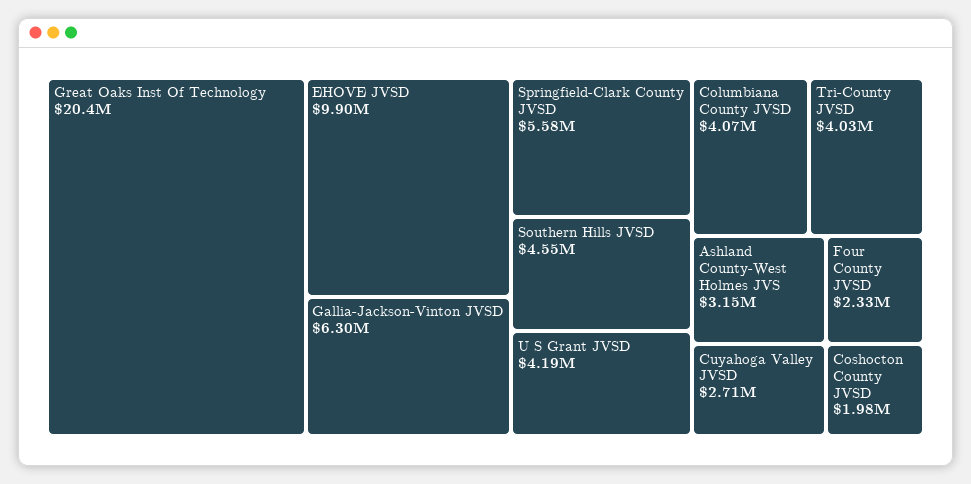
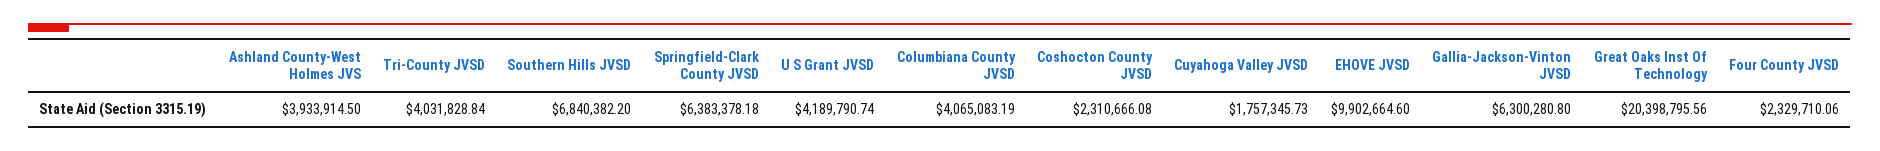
Springfield-Clark County JVSD: 5580000 -> 6383378.18
Southern Hills JVSD: 4550000 -> 6840382.2
Ashland County-West Holmes JVS: 3150000 -> 3933914.5
Cuyahoga Valley JVSD: 2710000 -> 1757345.73
Coshocton County JVSD: 1980000 -> 2310666.08

